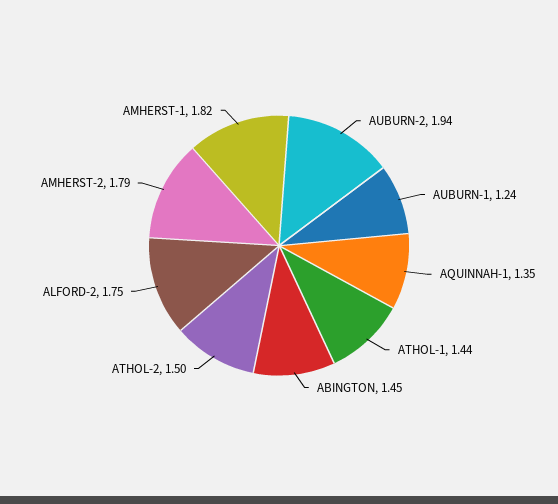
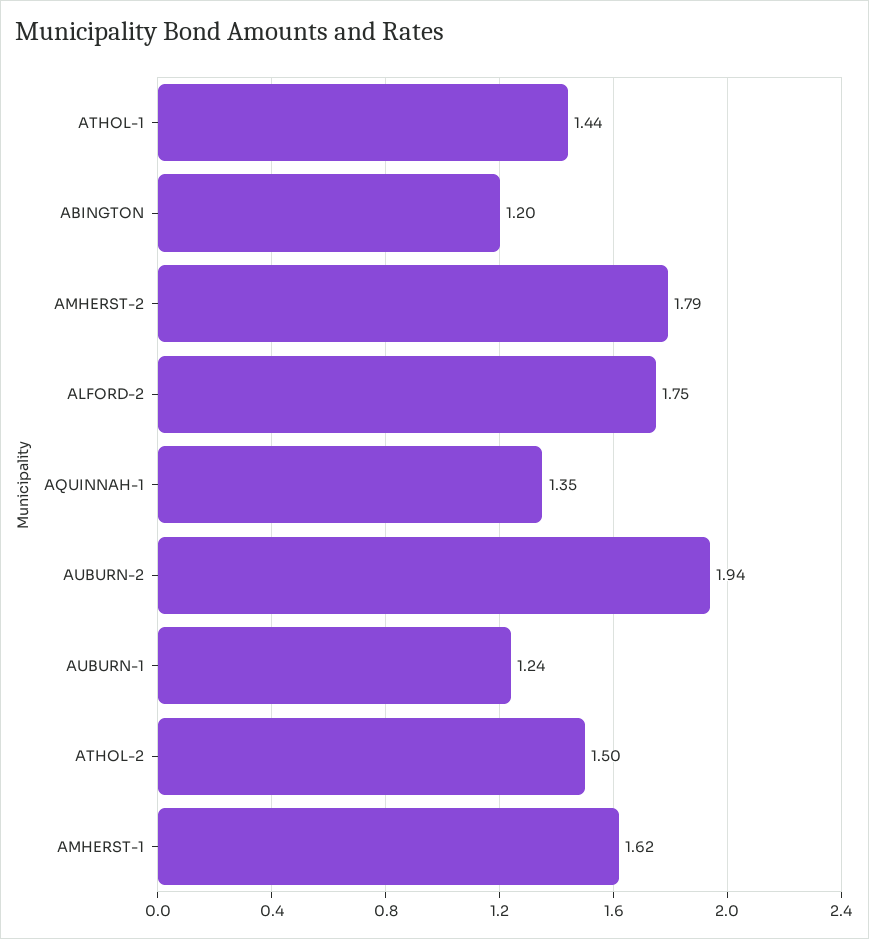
ABINGTON: 1.45 -> 1.2
AMHERST-1: 1.82 -> 1.62

